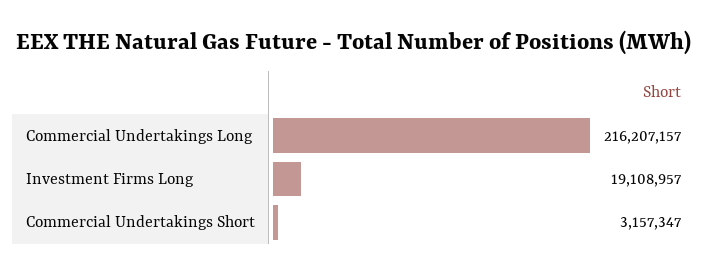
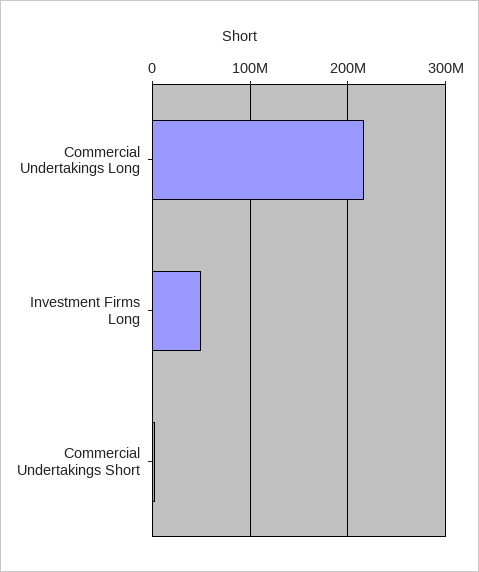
Investment Firms Long: 19108957 -> 50000000

